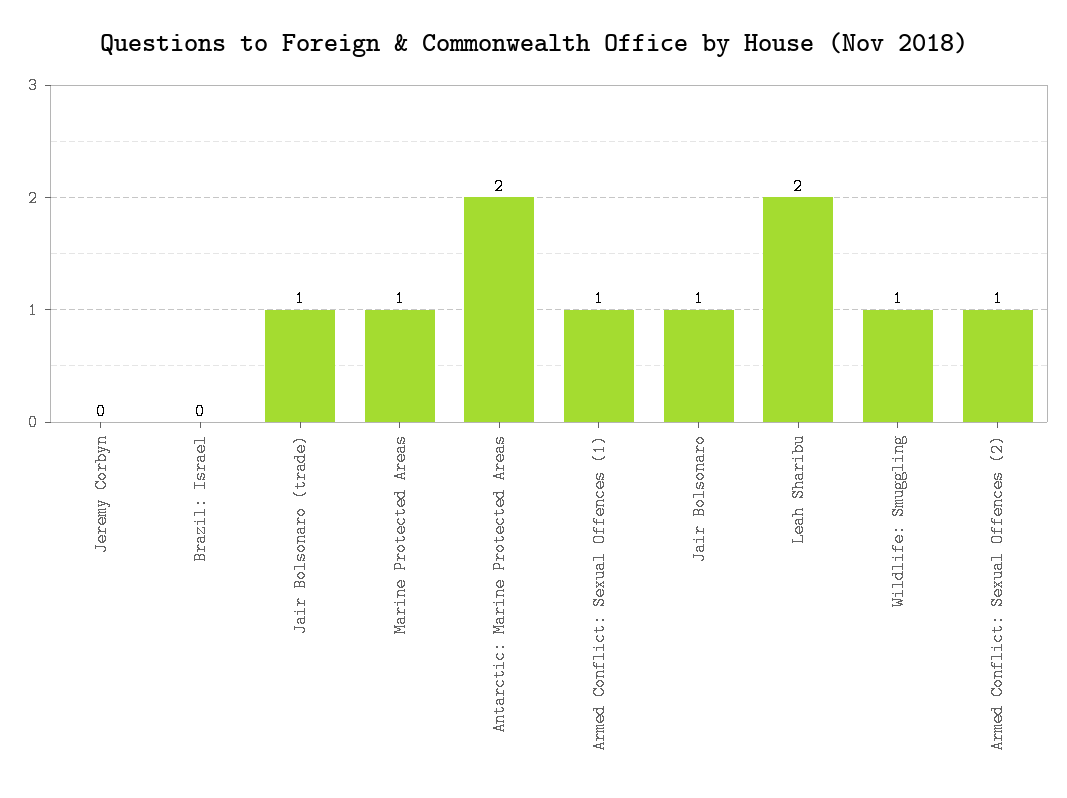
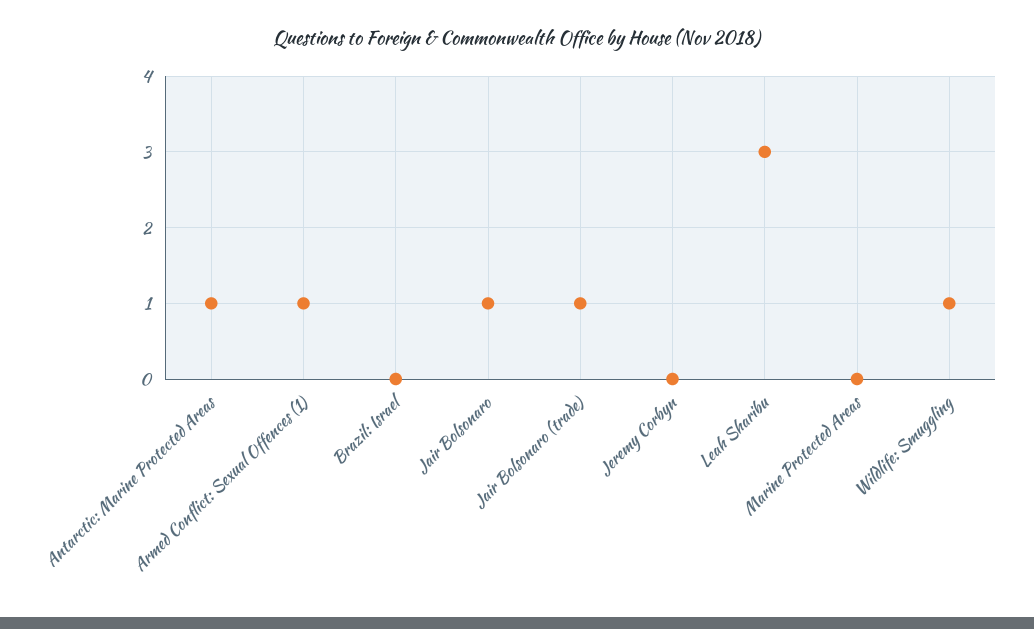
Marine Protected Areas: 1 -> 0
Antarctic: Marine Protected Areas: 2 -> 1
Leah Sharibu: 2 -> 3
Armed Conflict: Sexual Offences (2): 1 -> none

